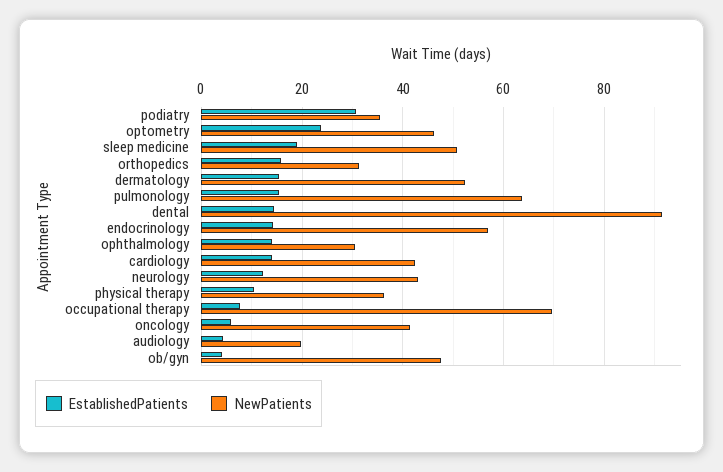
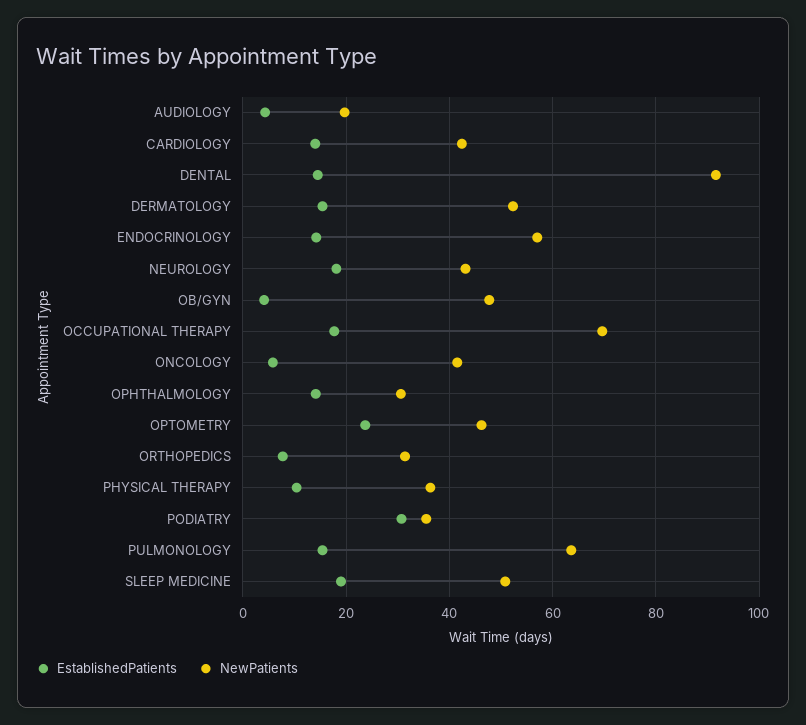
EstablishedPatients, orthopedics: 16 -> 8
EstablishedPatients, neurology: 12 -> 18
EstablishedPatients, occupational therapy: 8 -> 18

